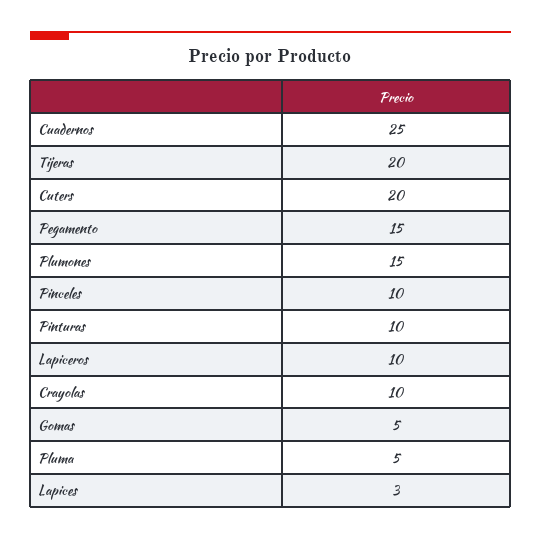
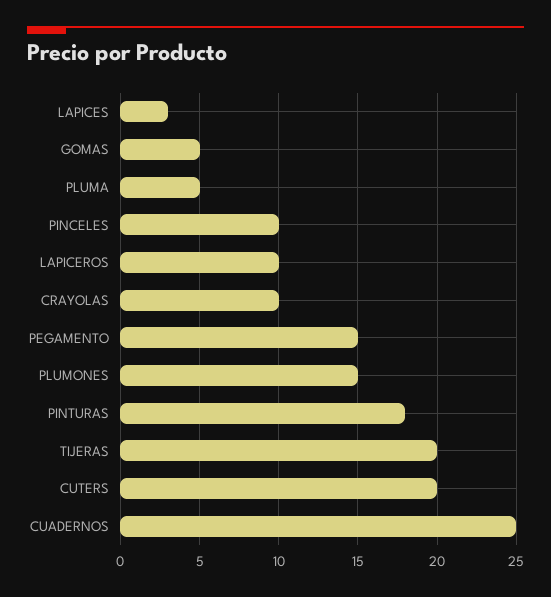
Pinturas: 10 -> 18

